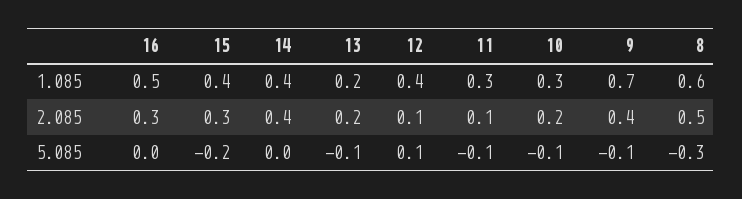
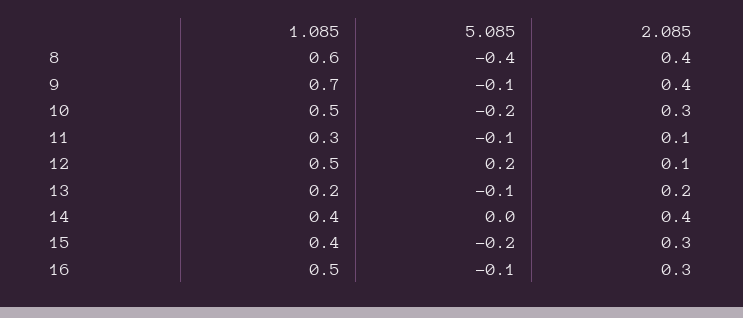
12, 1.085: 0.4 -> 0.5
10, 1.085: 0.3 -> 0.5
10, 2.085: 0.2 -> 0.3
8, 2.085: 0.5 -> 0.4
16, 5.085: 0 -> -0.1
12, 5.085: 0.1 -> 0.2
10, 5.085: -0.1 -> -0.2
8, 5.085: -0.3 -> -0.4

